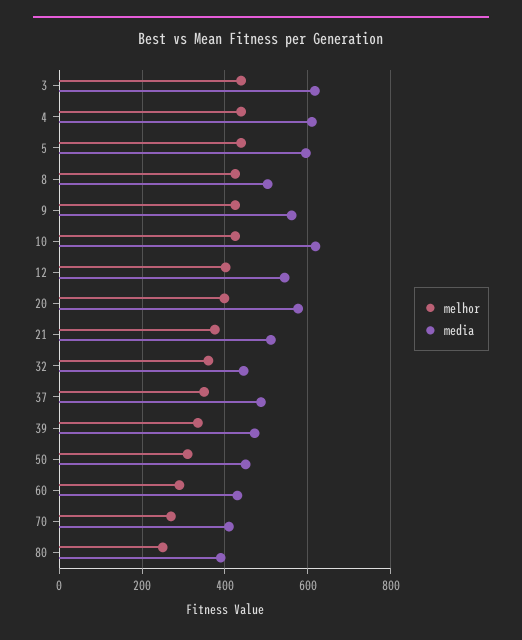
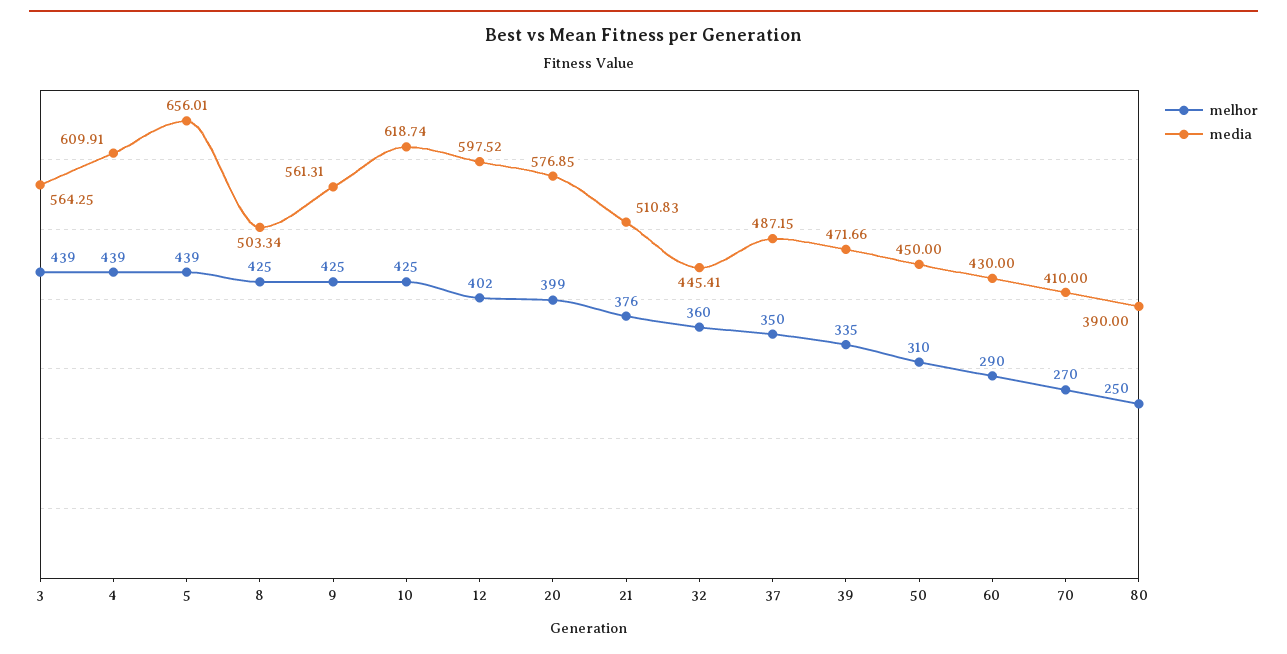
media, 3: 620 -> 564.25
media, 5: 600 -> 656.01
media, 12: 540 -> 597.52

